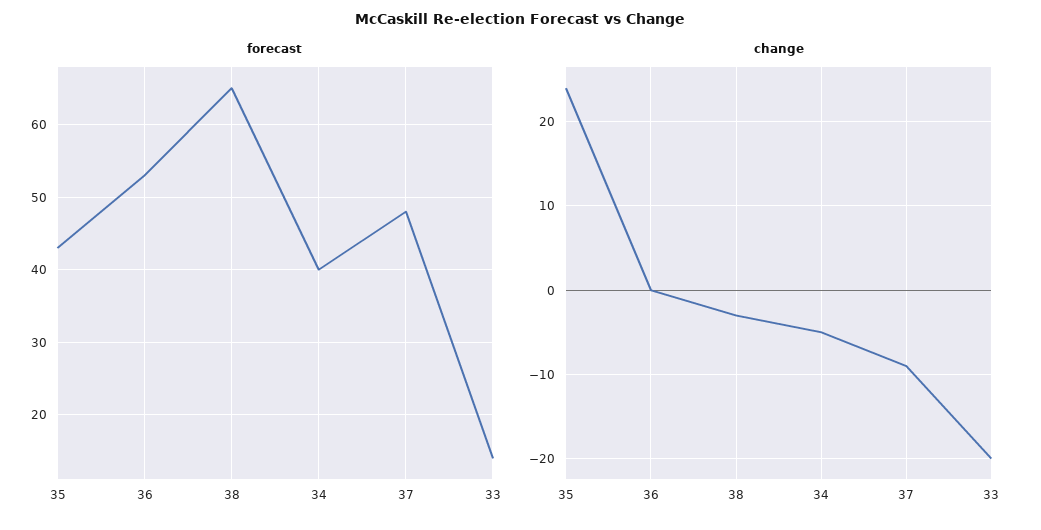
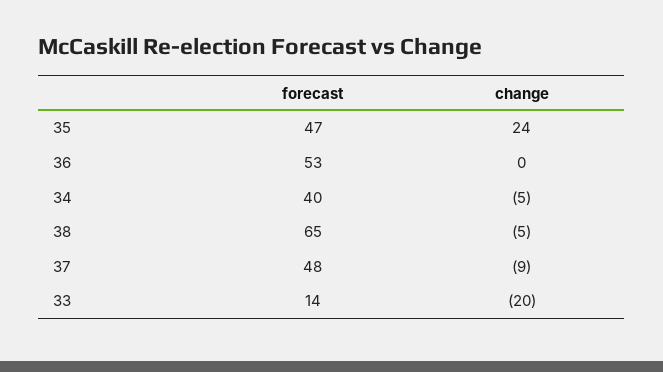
forecast, 35: 43 -> 47
change, 38: -3 -> -5

